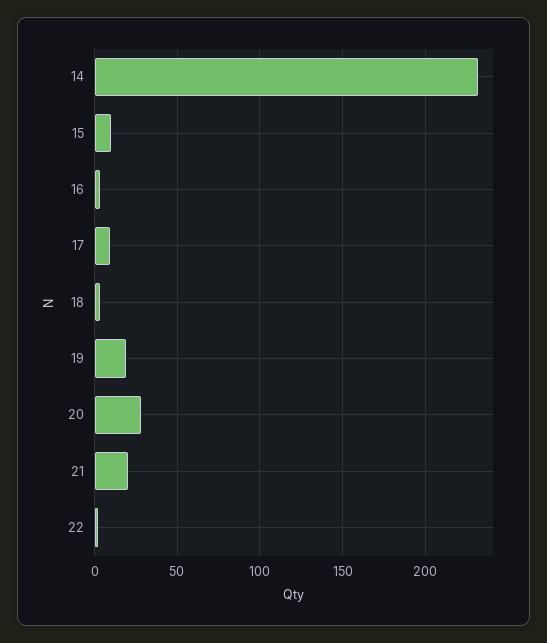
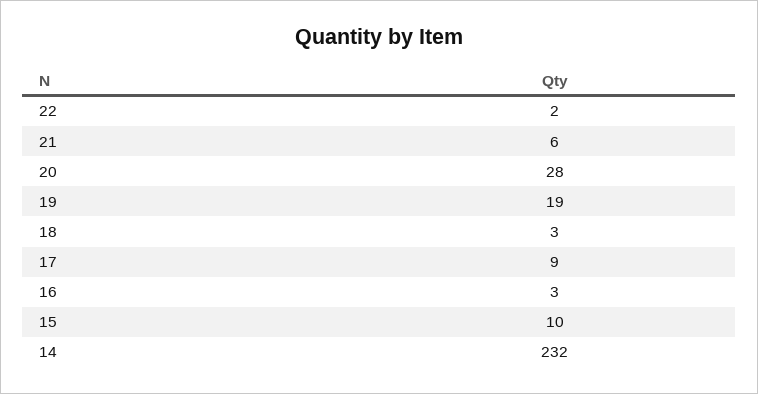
21: 20 -> 6

